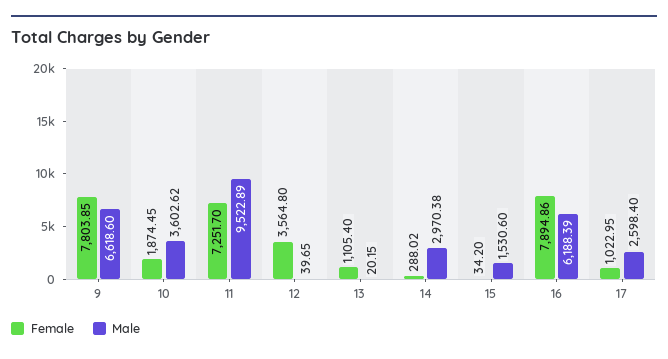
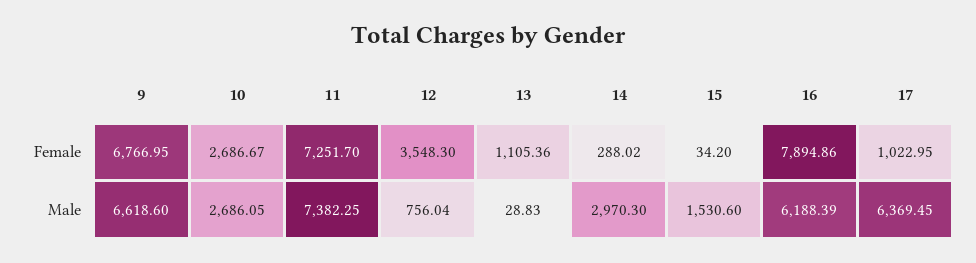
Female, 9: 7803.85 -> 6766.95
Female, 10: 1874.45 -> 2686.67
Male, 10: 3602.62 -> 2686.05
Male, 11: 9522.89 -> 7382.25
Female, 12: 3564.8 -> 3548.3
Male, 12: 39.65 -> 756.04
Female, 13: 1105.4 -> 1105.36
Male, 13: 20.15 -> 28.83
Male, 14: 2970.38 -> 2970.3
Male, 17: 2598.4 -> 6369.45

